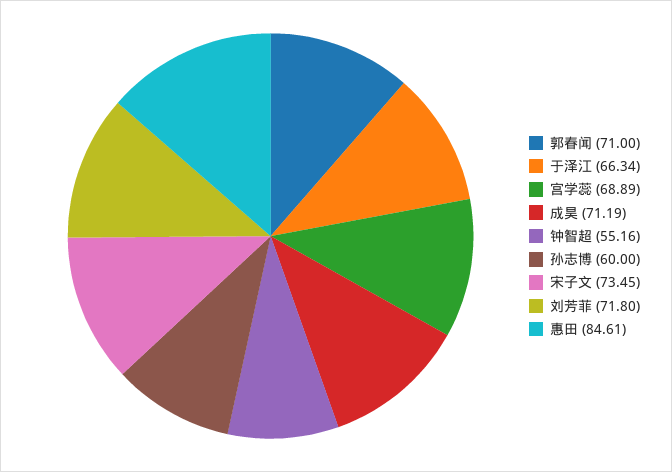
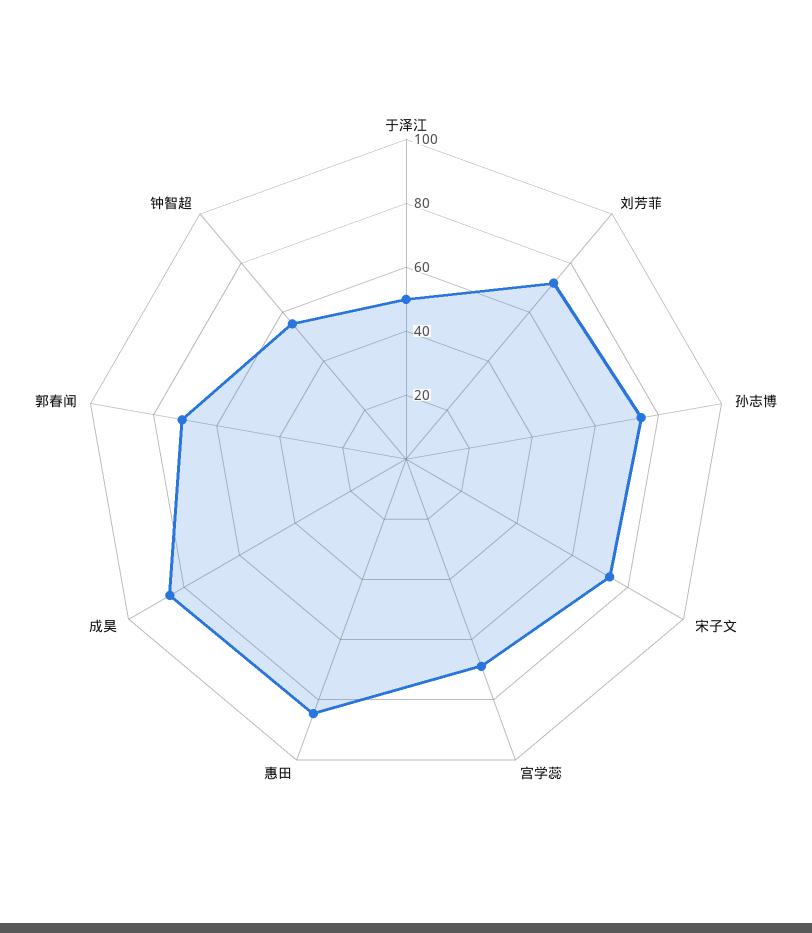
于泽江: 66.34 -> 50
成昊: 71.19 -> 85
孙志博: 60 -> 75

